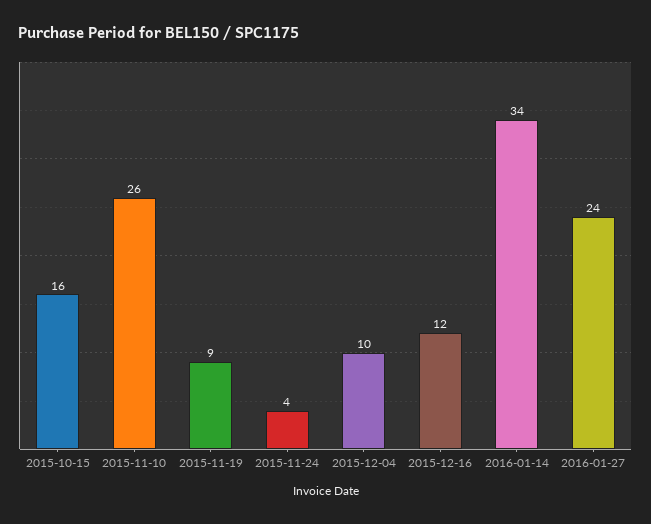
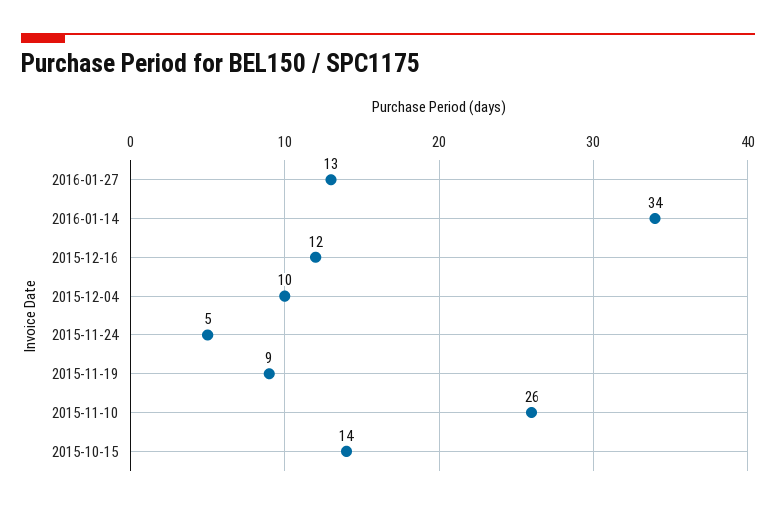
2015-10-15: 16 -> 14
2015-11-24: 4 -> 5
2016-01-27: 24 -> 13

